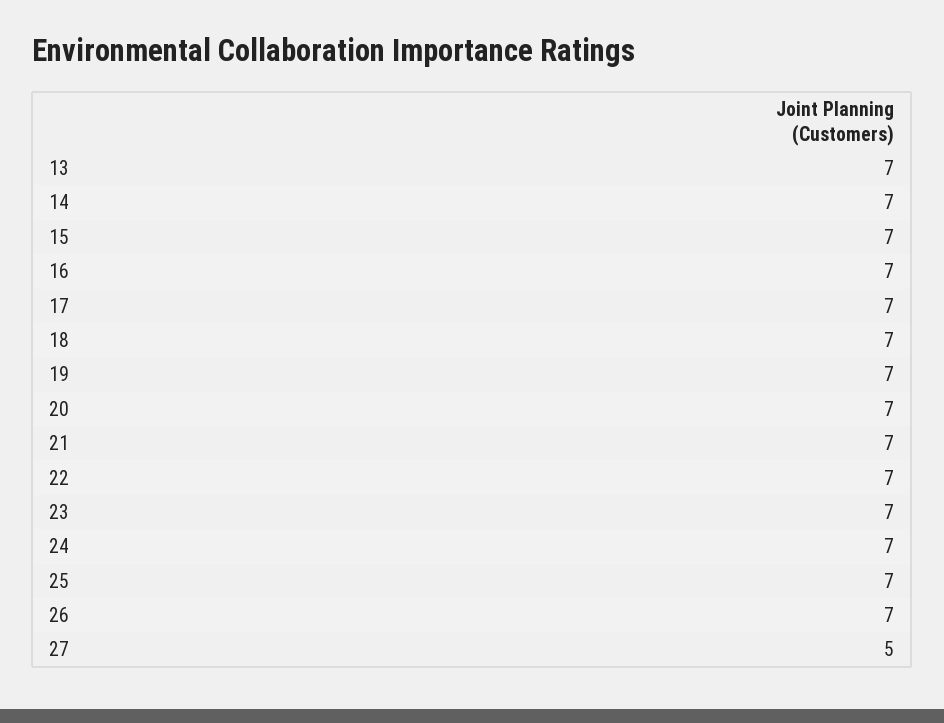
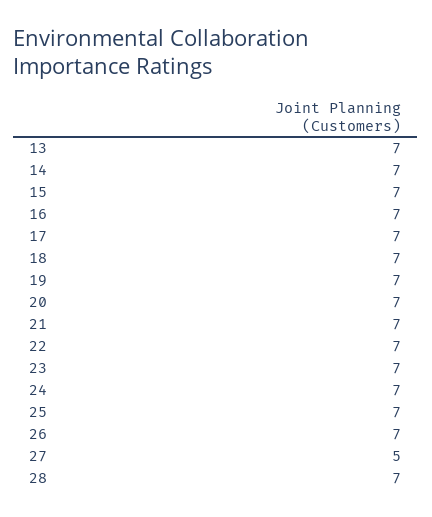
28: none -> 7

